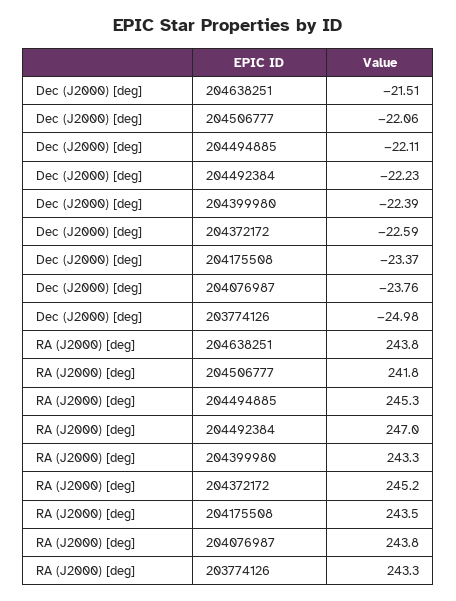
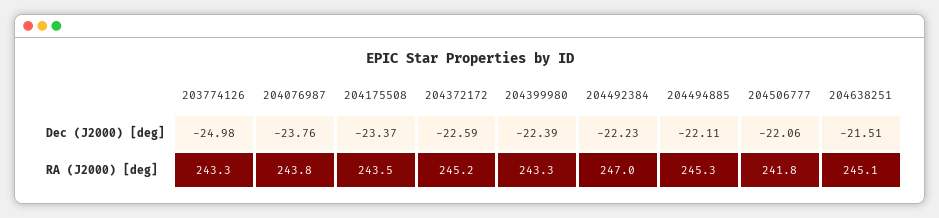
RA (J2000) [deg], 204638251: 243.8 -> 245.1

